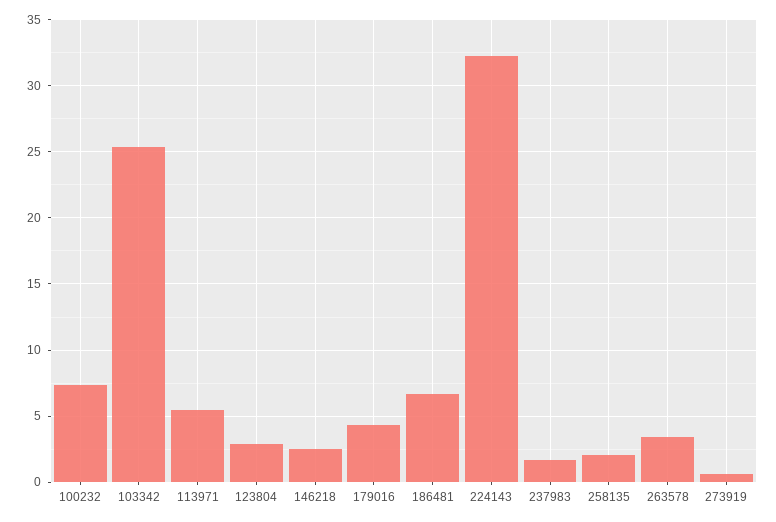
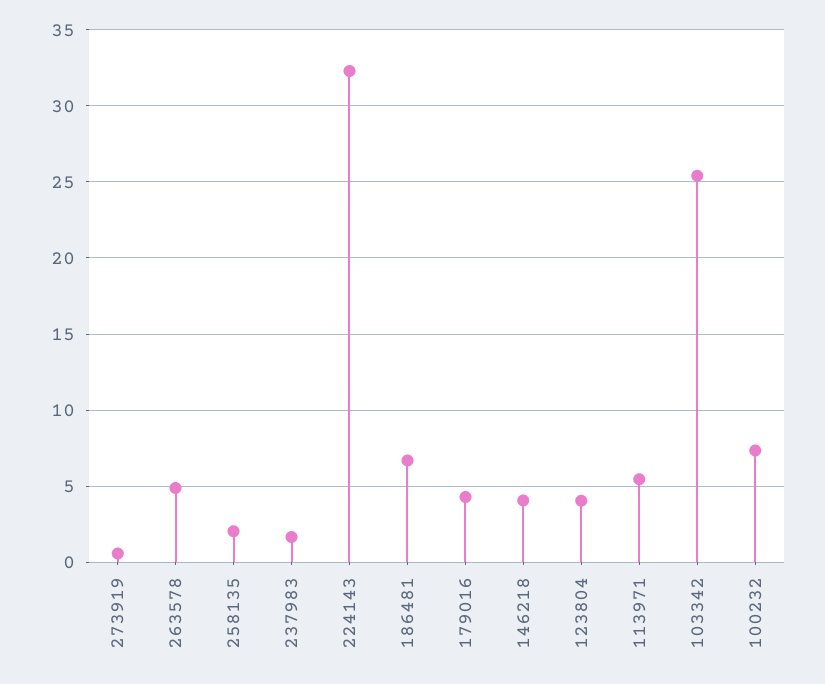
123804: 3 -> 4
146218: 2.5 -> 4
263578: 3.5 -> 5

